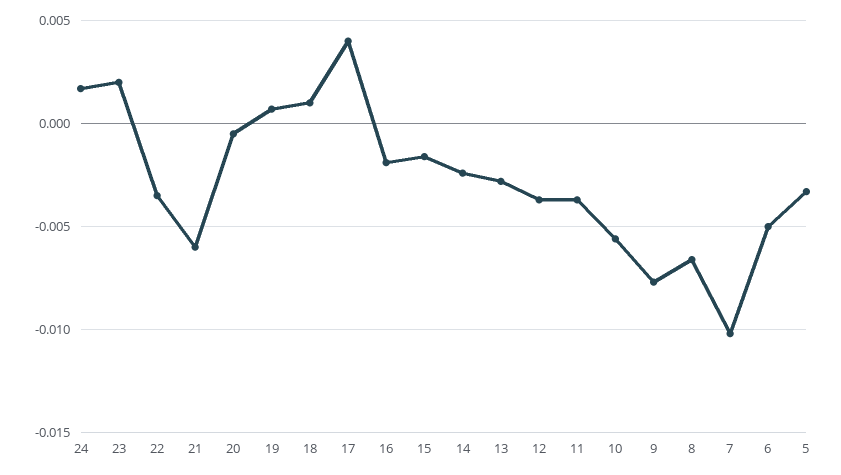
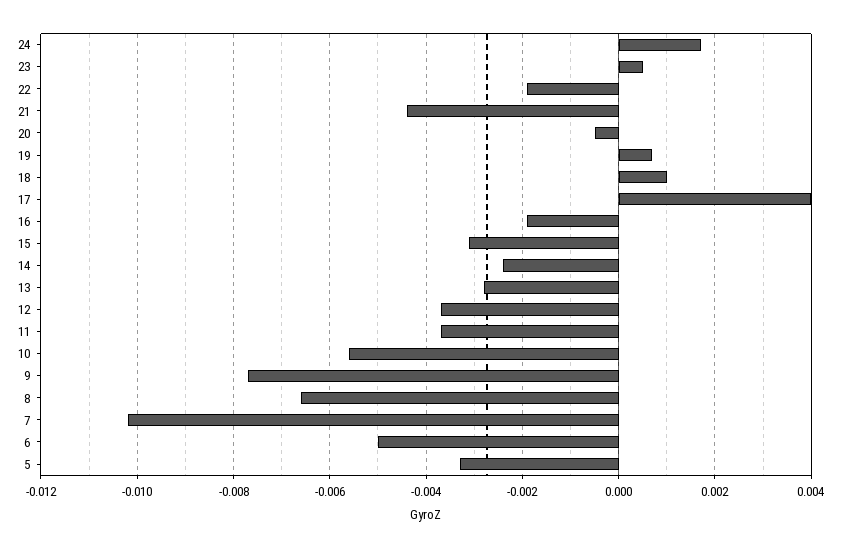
23: 0.002 -> 0.0005
22: -0.0035 -> -0.002
21: -0.006 -> -0.0045
15: -0.0015 -> -0.003

